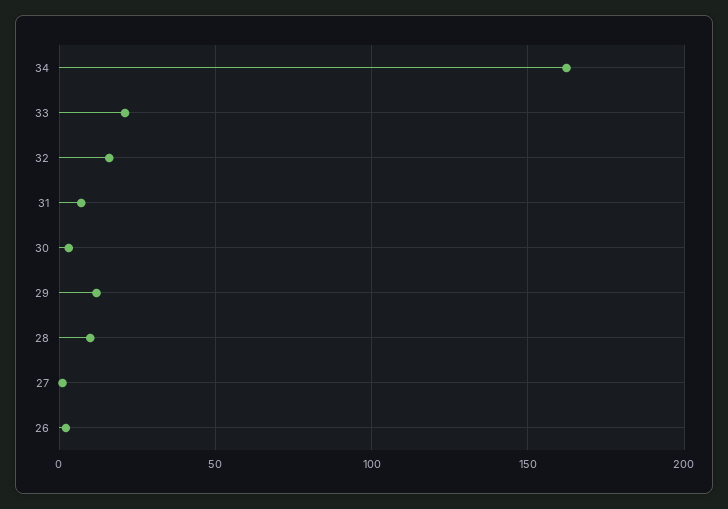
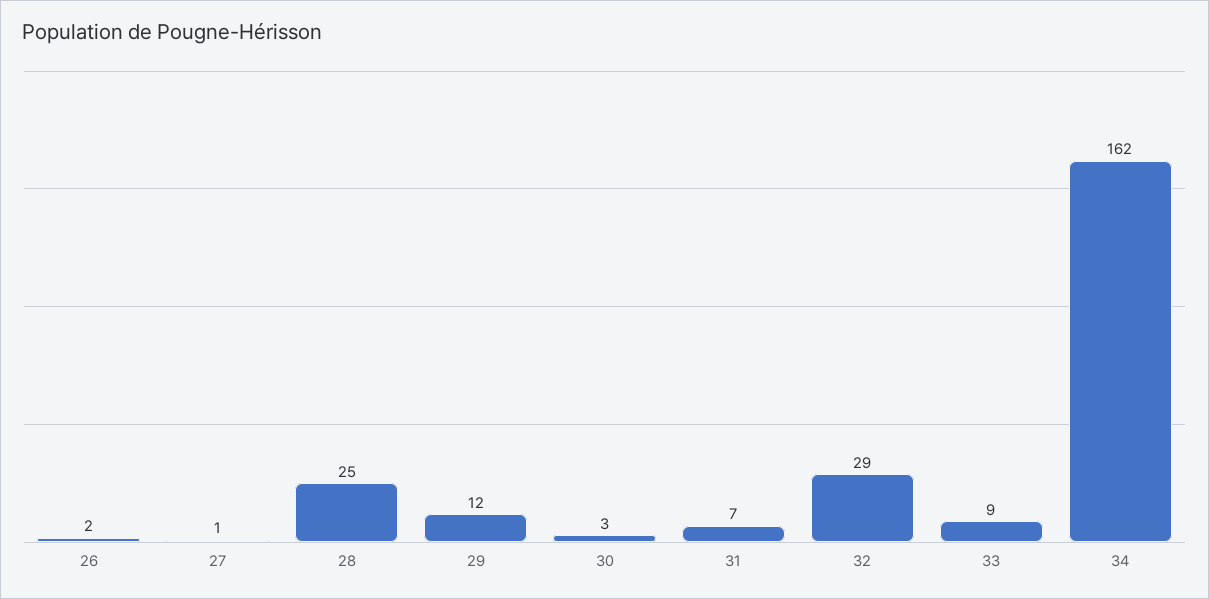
33: 20 -> 9
32: 15 -> 29
28: 10 -> 25

